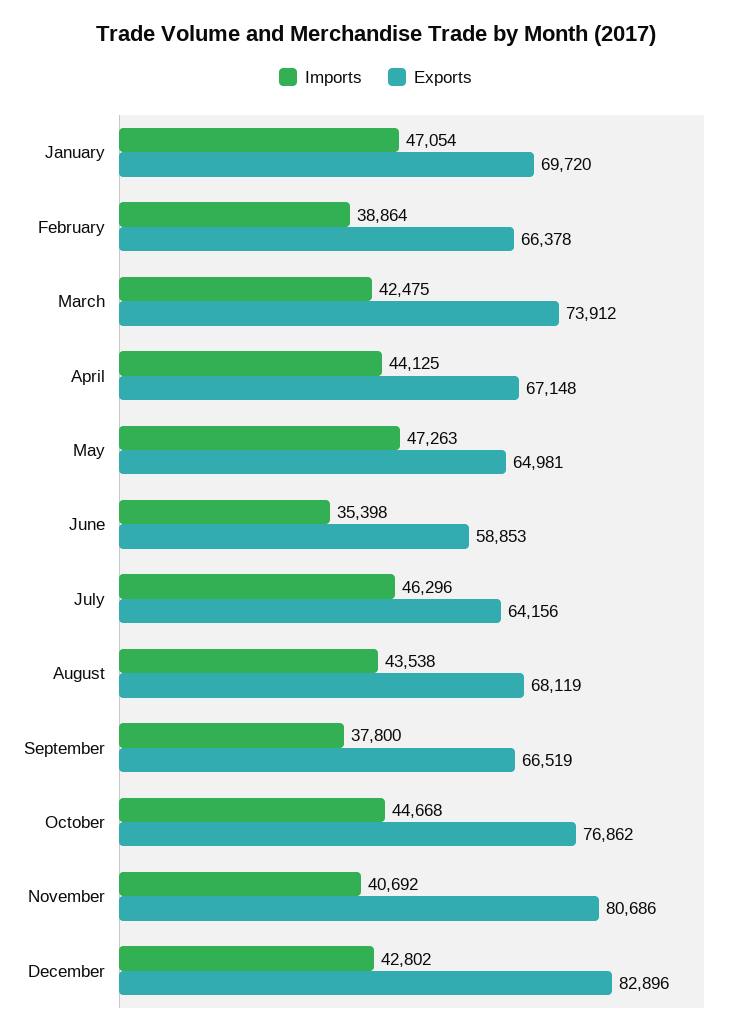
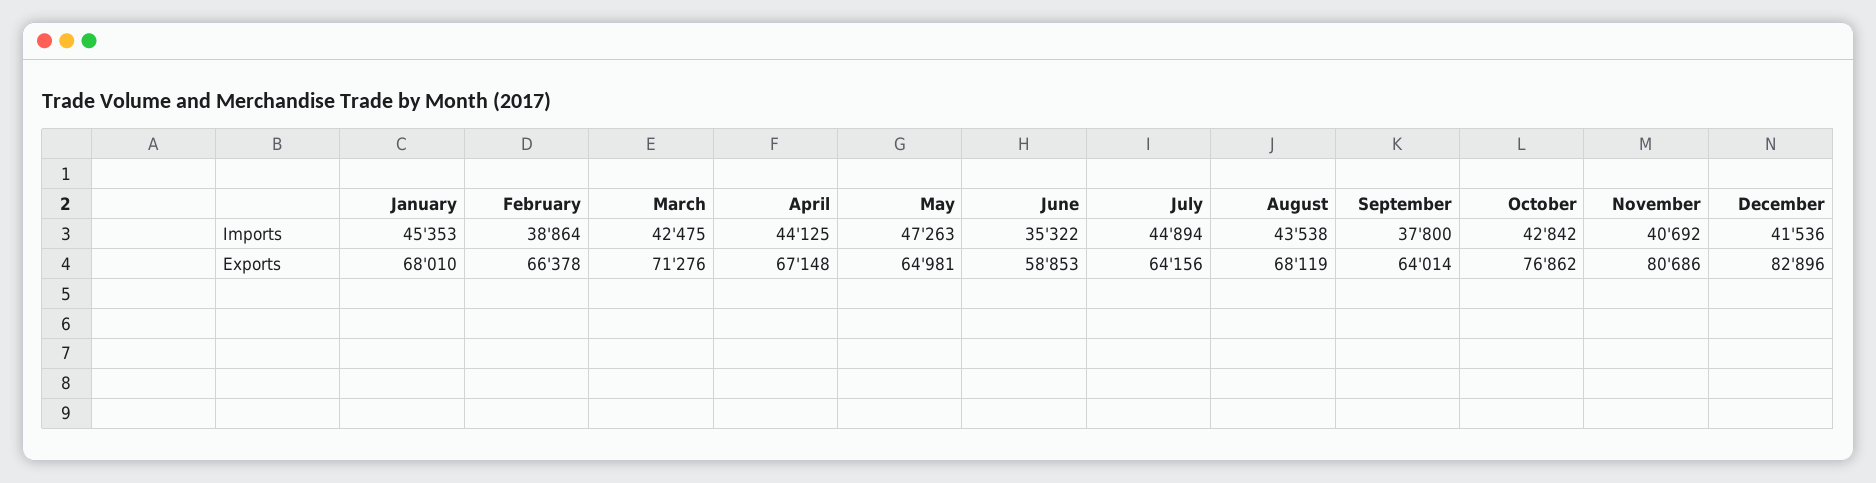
Imports, January: 47054 -> 45353
Exports, January: 69720 -> 68010
Exports, March: 73912 -> 71276
Imports, June: 35398 -> 35322
Imports, July: 46296 -> 44894
Exports, September: 66519 -> 64014
Imports, October: 44668 -> 42842
Imports, December: 42802 -> 41536

